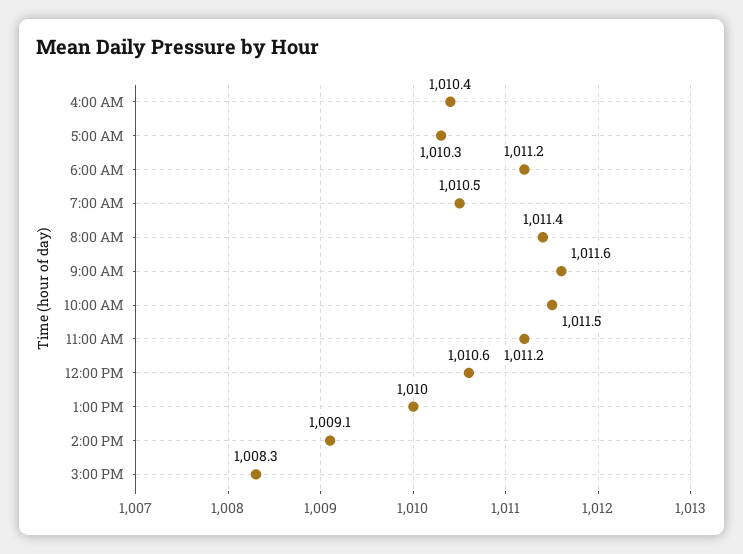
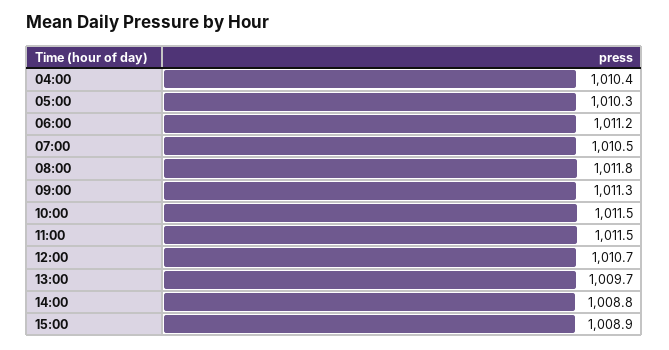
8:00 AM: 1011.4 -> 1011.8
9:00 AM: 1011.6 -> 1011.3
11:00 AM: 1011.2 -> 1011.5
12:00 PM: 1010.6 -> 1010.7
1:00 PM: 1010 -> 1009.7
2:00 PM: 1009.1 -> 1008.8
3:00 PM: 1008.3 -> 1008.9

